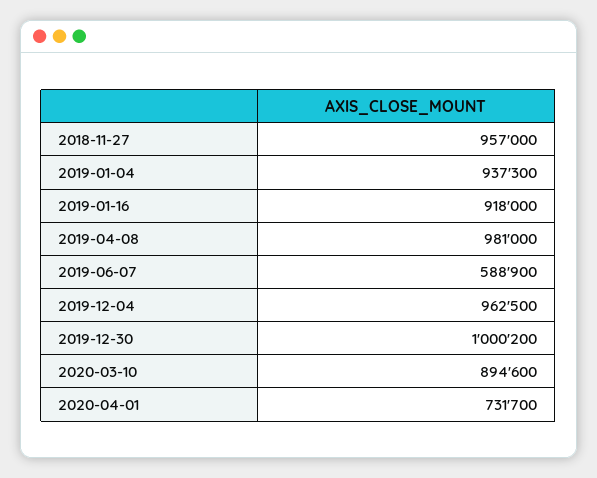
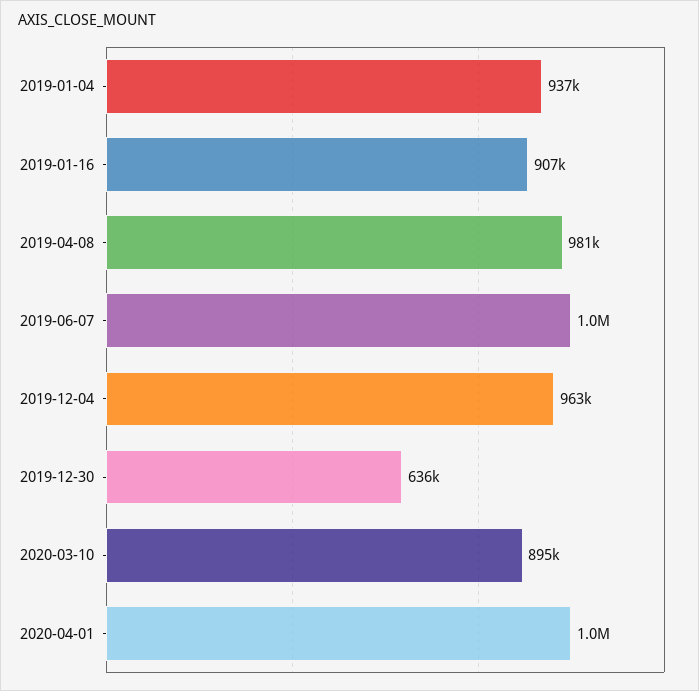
2018-11-27: 957000 -> none
2019-01-16: 918000 -> 907000
2019-06-07: 588900 -> 1000000
2019-12-30: 1000200 -> 636000
2020-04-01: 731700 -> 1000000

